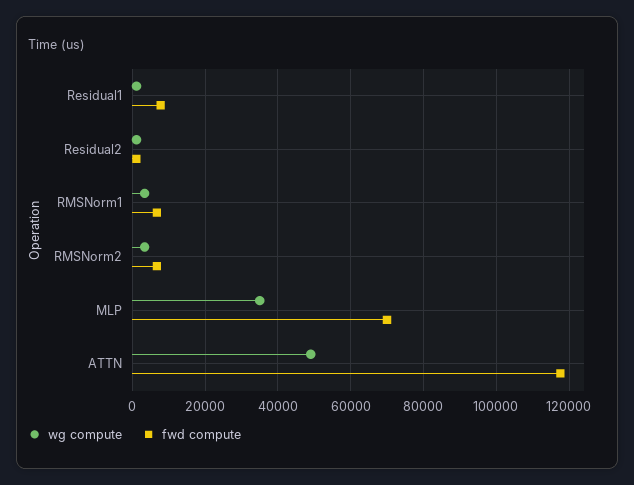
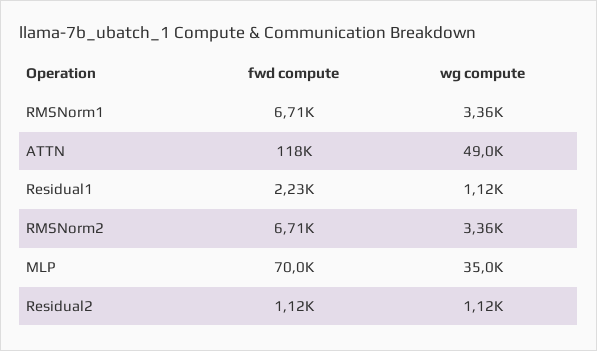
fwd compute, Residual1: 8000 -> 2230

